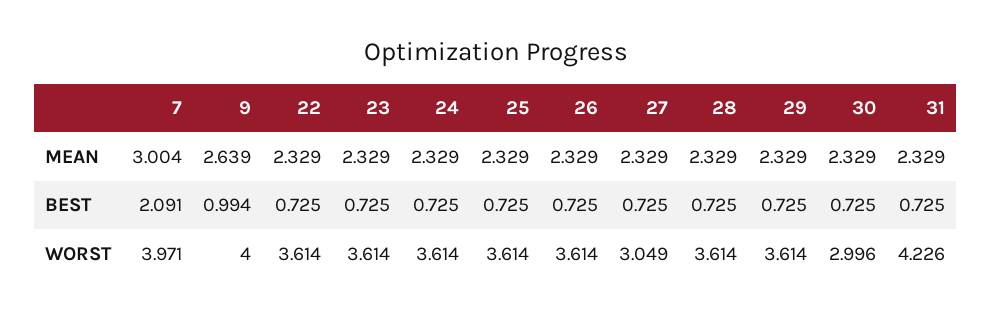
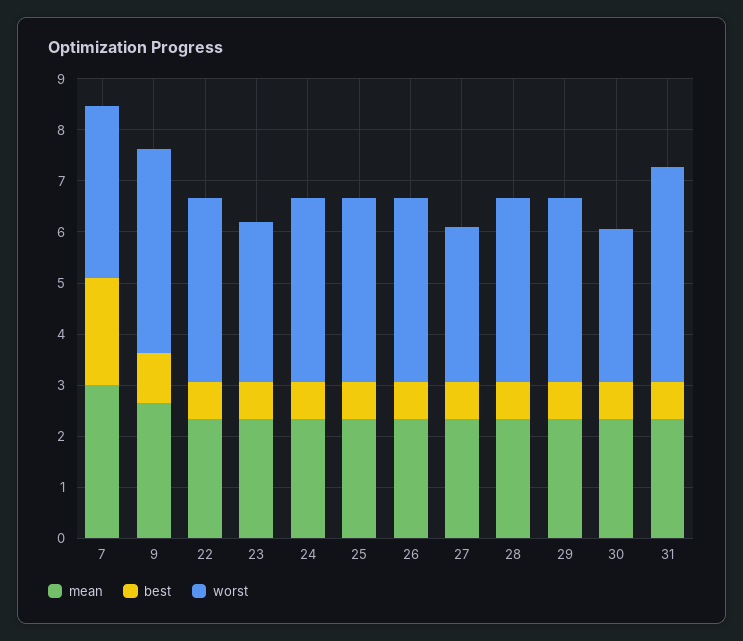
WORST, 7: 3.971 -> 3.4
WORST, 23: 3.614 -> 3.2

